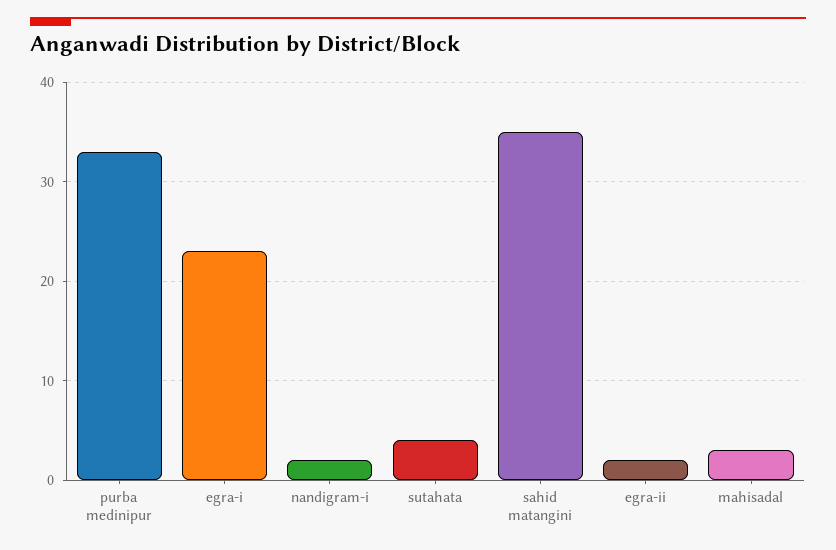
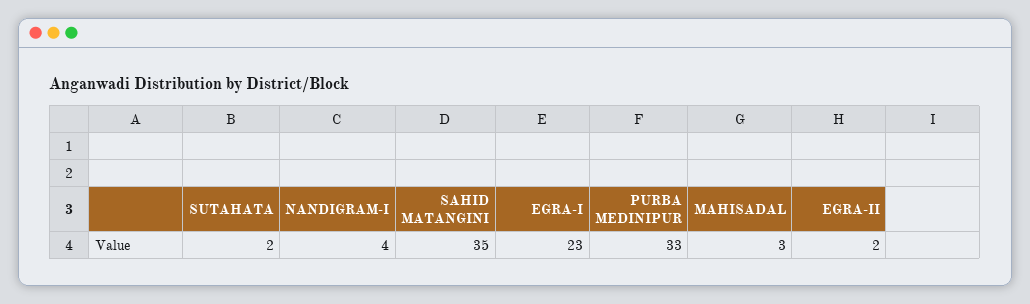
nandigram-i: 2 -> 4
sutahata: 4 -> 2

